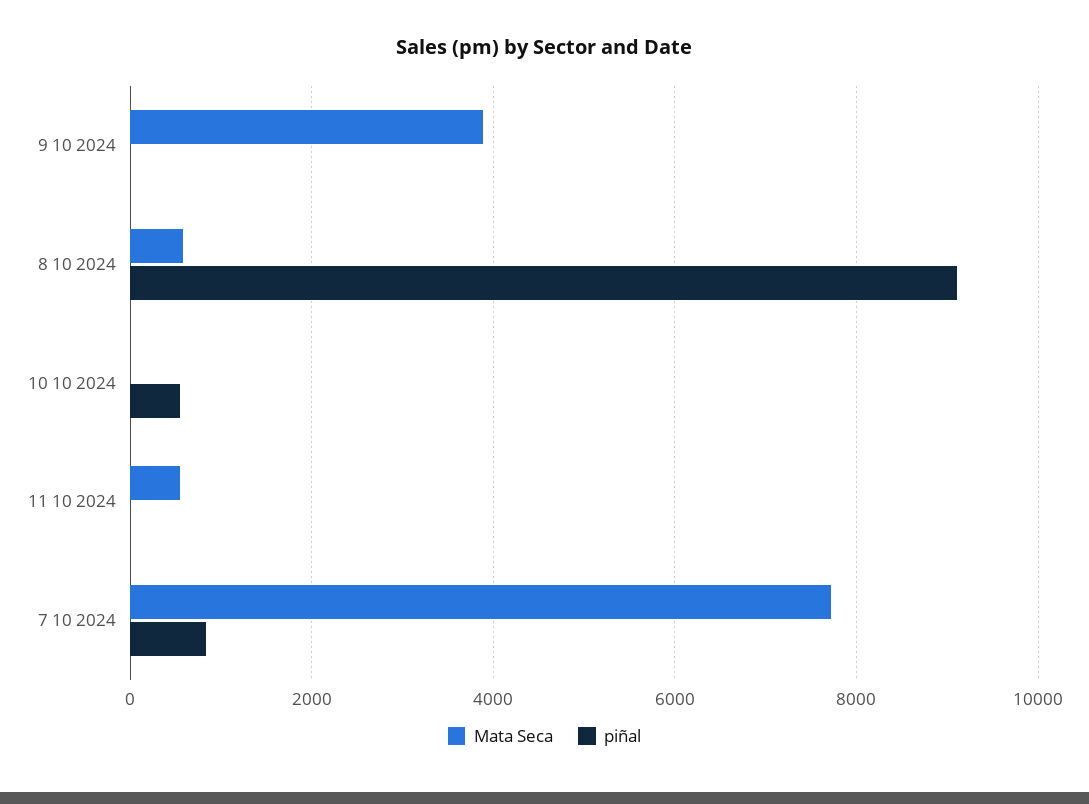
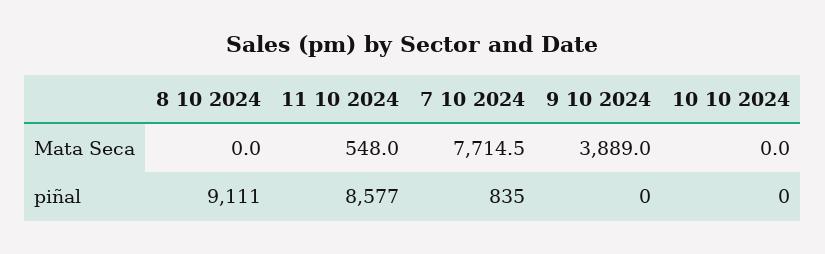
Mata Seca, 8 10 2024: 600 -> 0
piñal, 10 10 2024: 600 -> 0
piñal, 11 10 2024: 0 -> 8577

